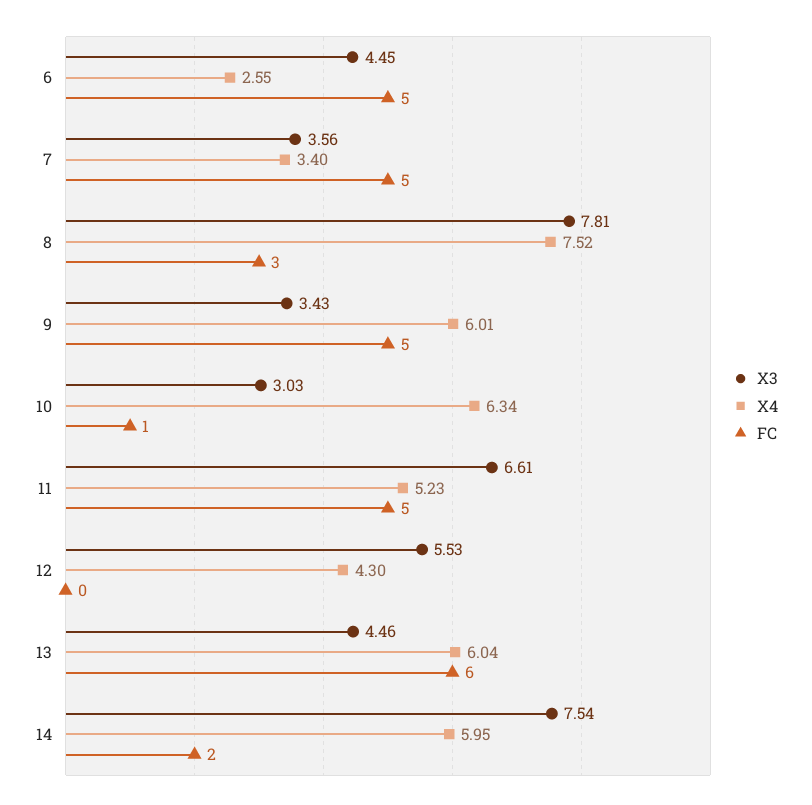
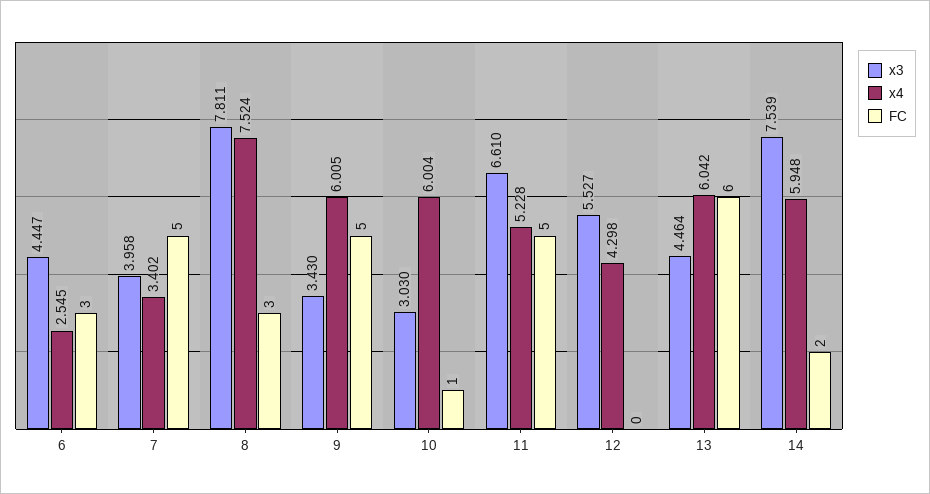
FC, 6: 5 -> 3
X3, 7: 3.56 -> 3.958
X4, 10: 6.34 -> 6.004

